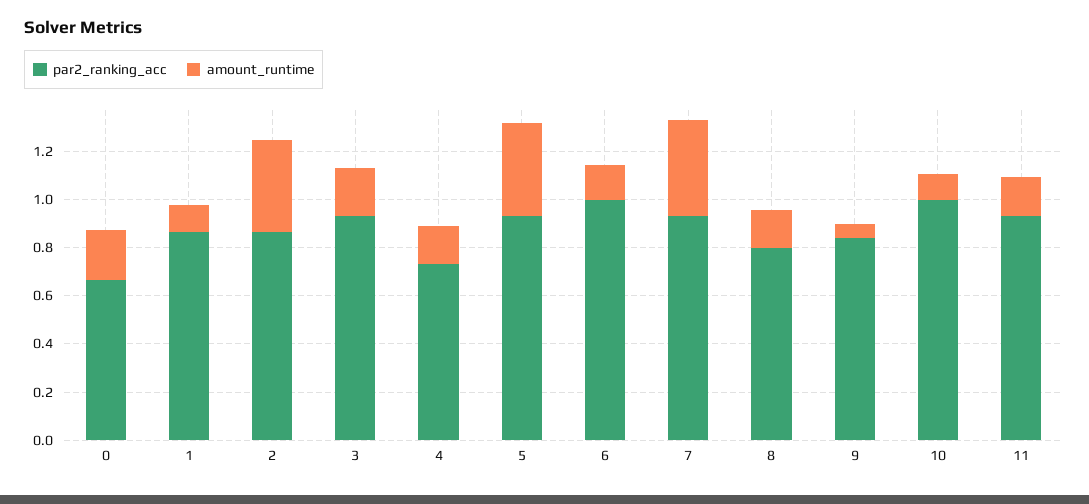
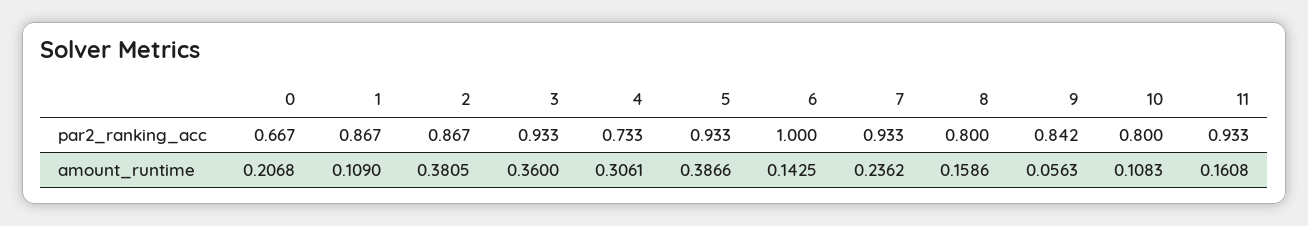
amount_runtime, 3: 0.2 -> 0.36
amount_runtime, 4: 0.15 -> 0.3061
amount_runtime, 7: 0.4 -> 0.2362
par2_ranking_acc, 10: 1 -> 0.8

